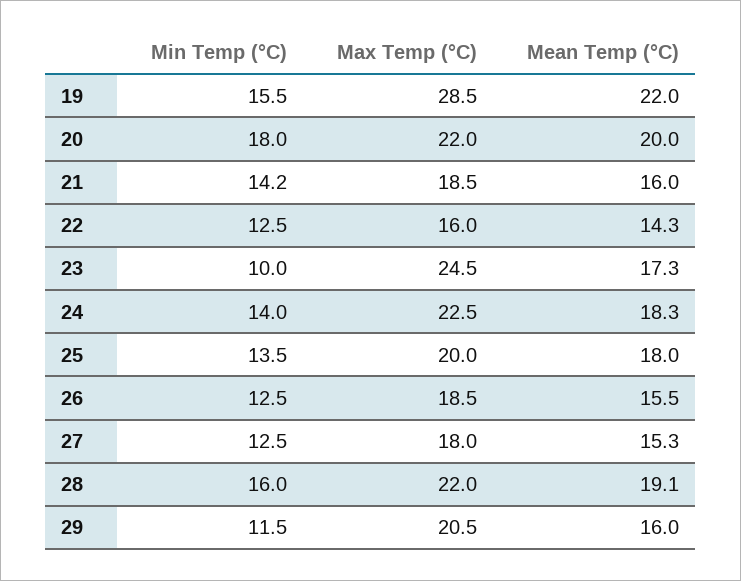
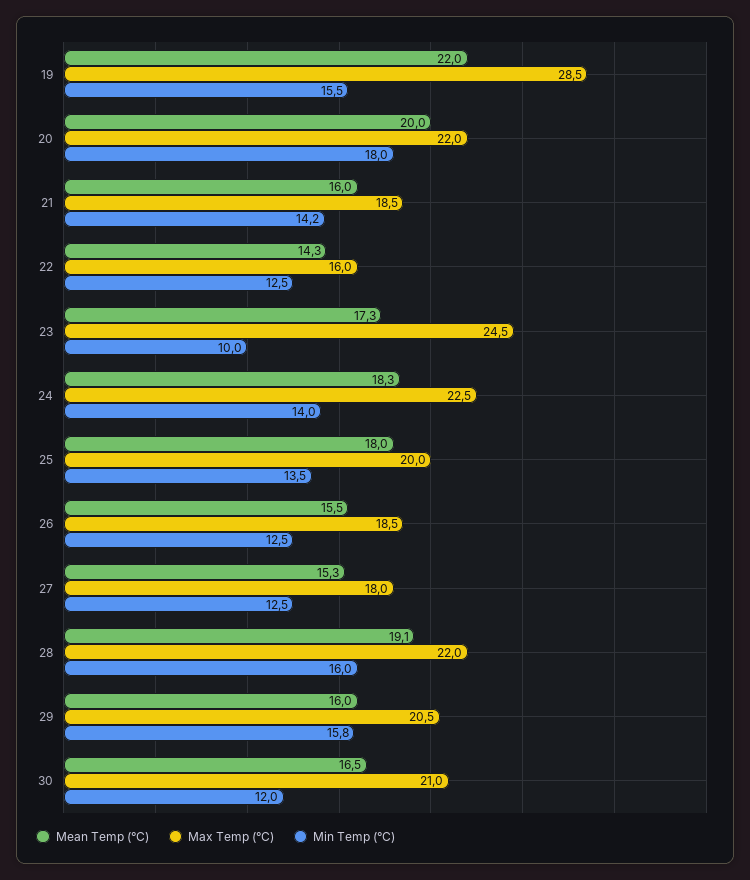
Min Temp (°C), 29: 11.5 -> 15.8
Mean Temp (°C), 30: none -> 16.5
Max Temp (°C), 30: none -> 21
Min Temp (°C), 30: none -> 12

